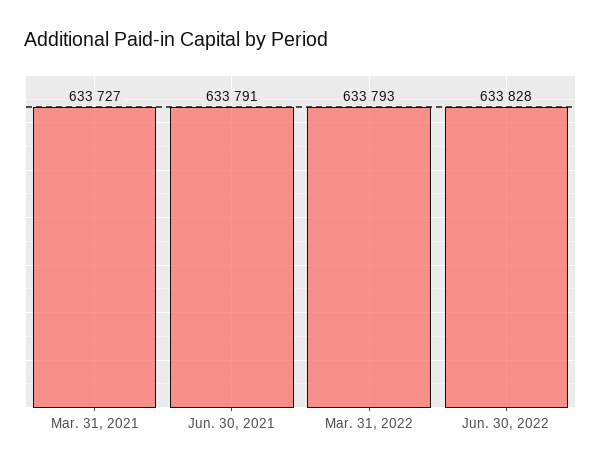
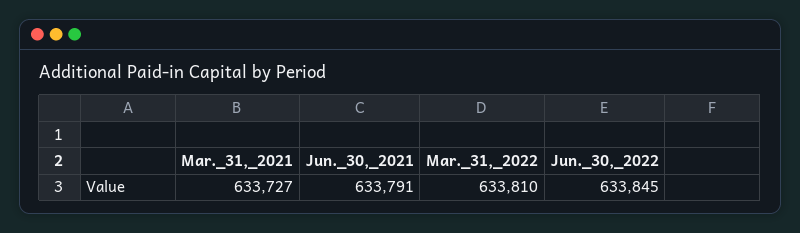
Mar. 31, 2022: 633793 -> 633810
Jun. 30, 2022: 633828 -> 633845

